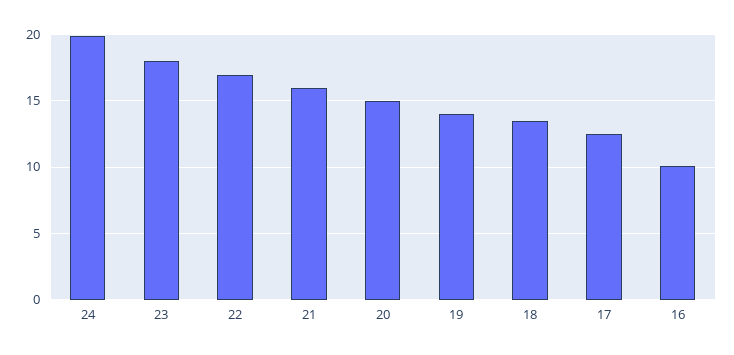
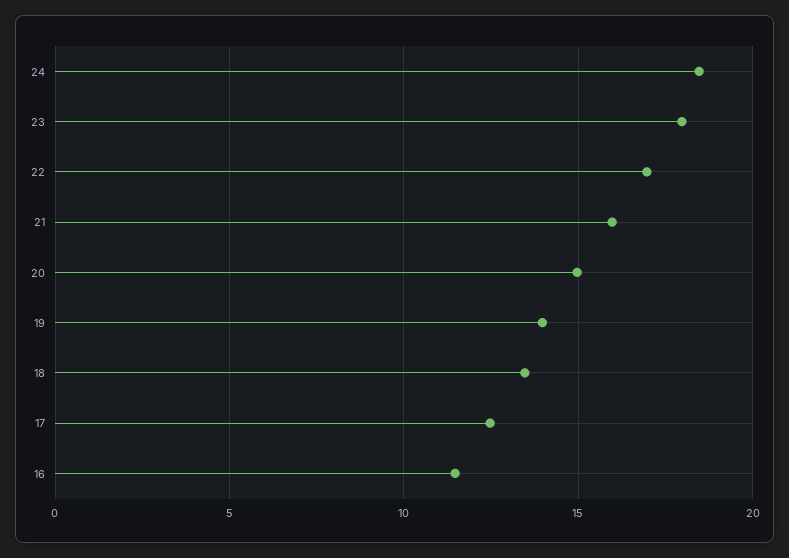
24: 20 -> 18.5
16: 10 -> 11.5

